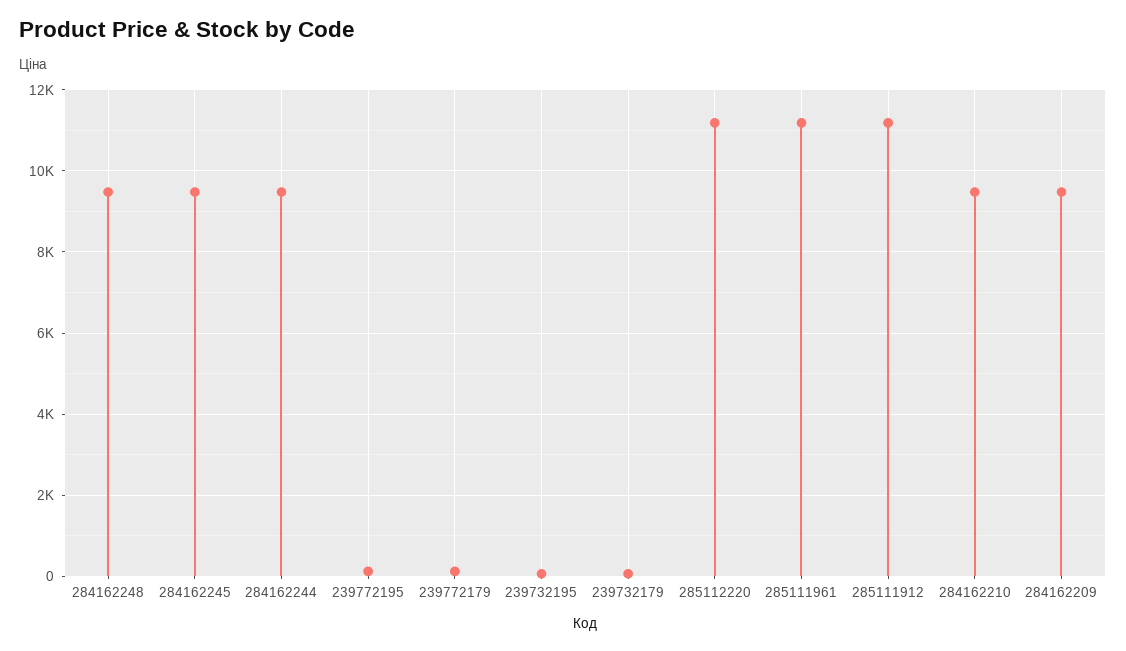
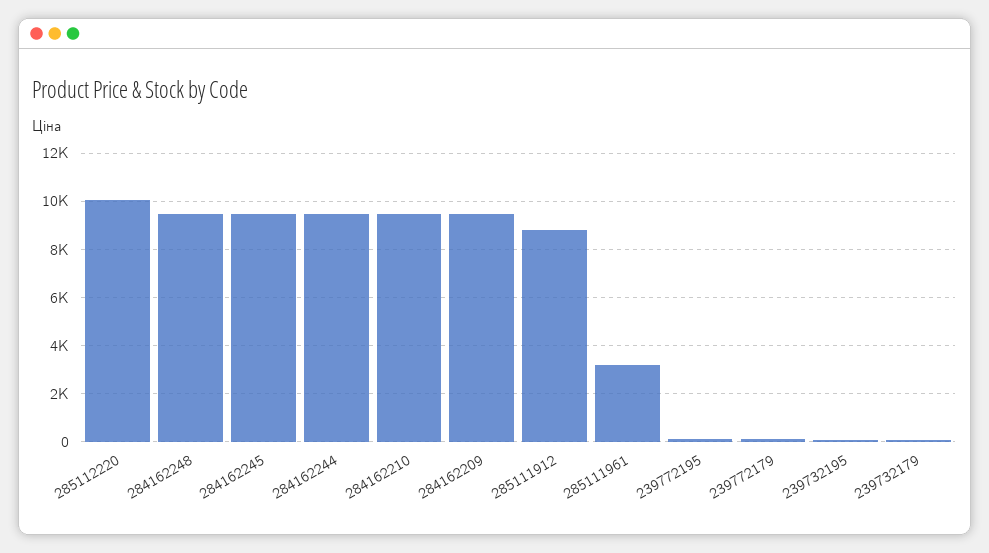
285112220: 11200 -> 10000
285111961: 11200 -> 3250
285111912: 11200 -> 8750

